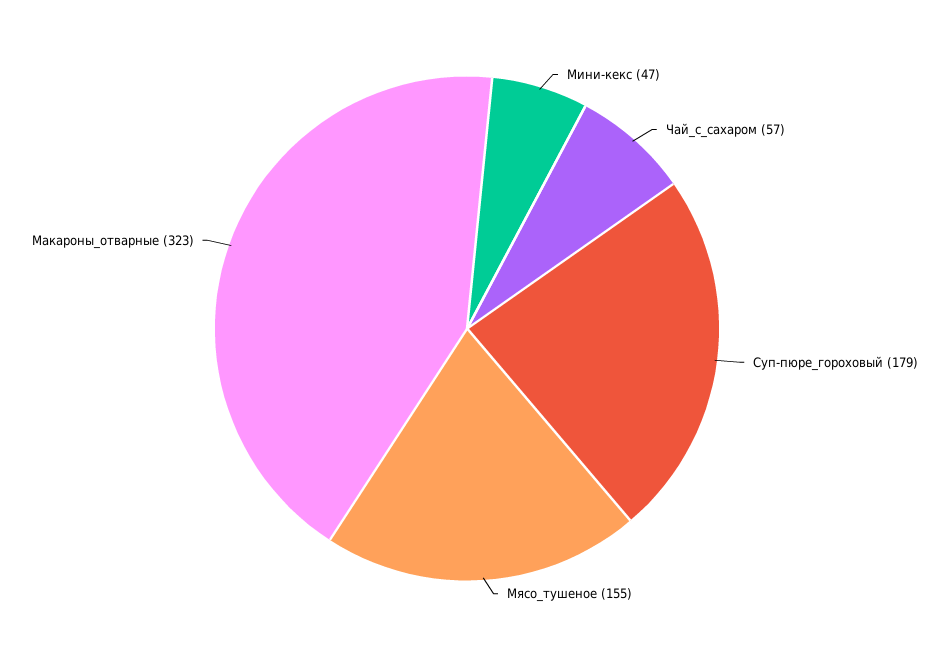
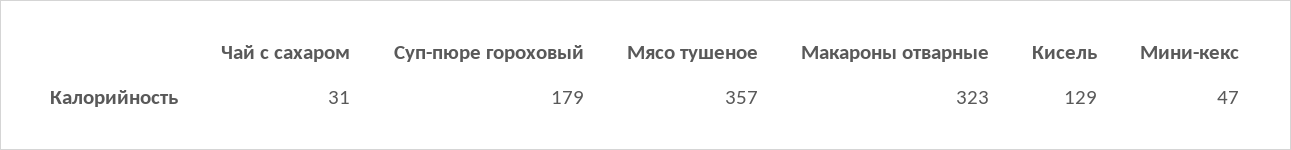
Чай_с_сахаром: 57 -> 31
Мясо_тушеное: 155 -> 357
Кисель: none -> 129

